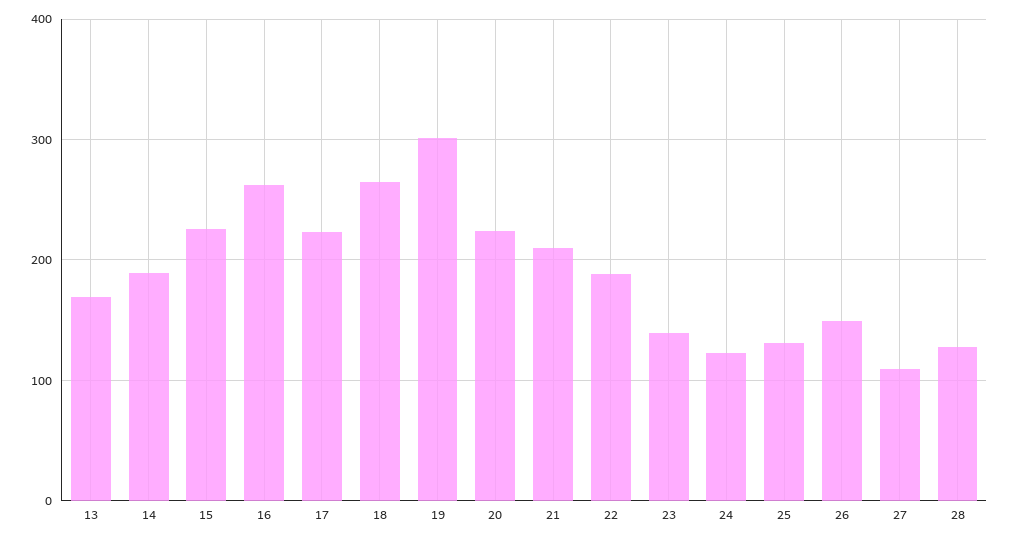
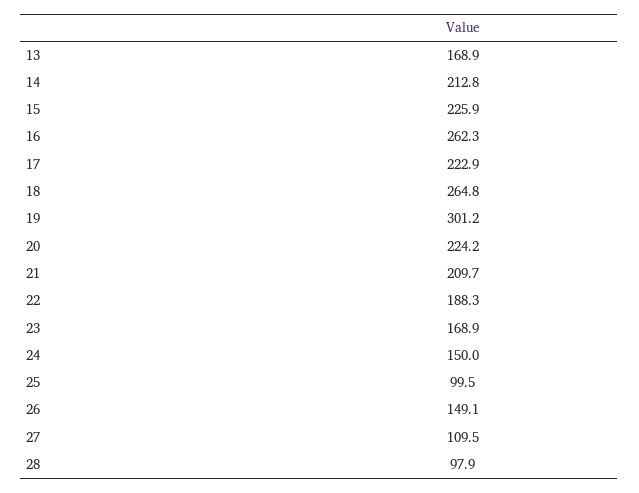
14: 190 -> 212.8
23: 140 -> 168.9
24: 120 -> 150
25: 130 -> 99.5
28: 130 -> 97.9

